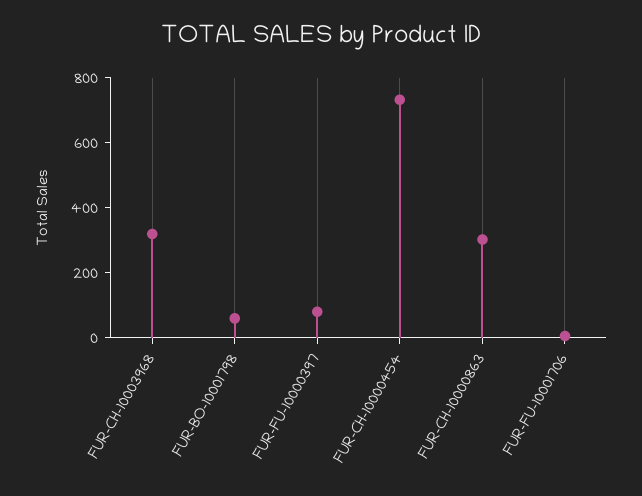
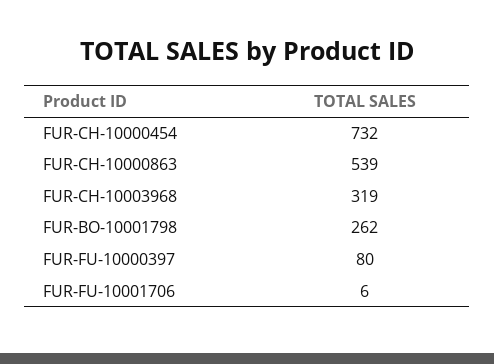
FUR-BO-10001798: 50 -> 262
FUR-CH-10000863: 300 -> 539

